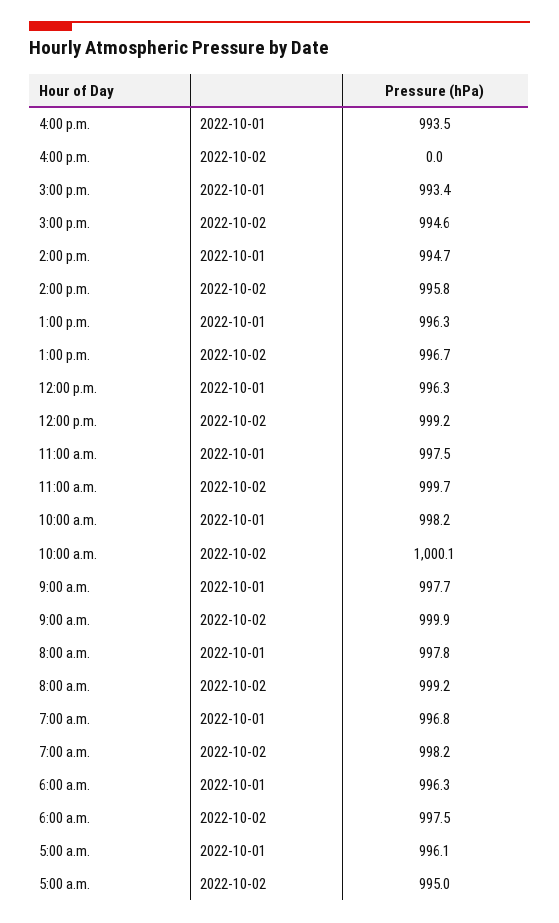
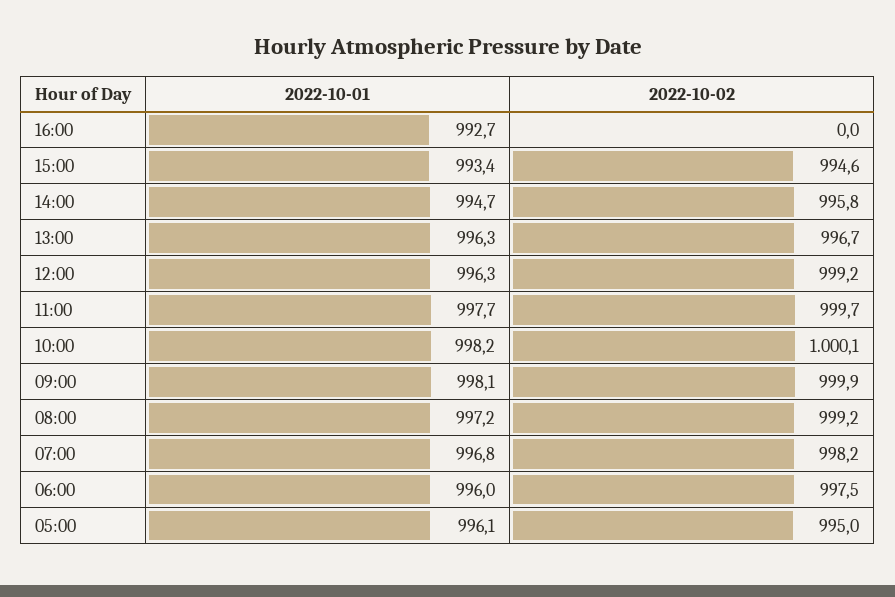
4:00 p.m., 2022-10-01: 993.5 -> 992.7
11:00 a.m., 2022-10-01: 997.5 -> 997.7
9:00 a.m., 2022-10-01: 997.7 -> 998.1
8:00 a.m., 2022-10-01: 997.8 -> 997.2
6:00 a.m., 2022-10-01: 996.3 -> 996

